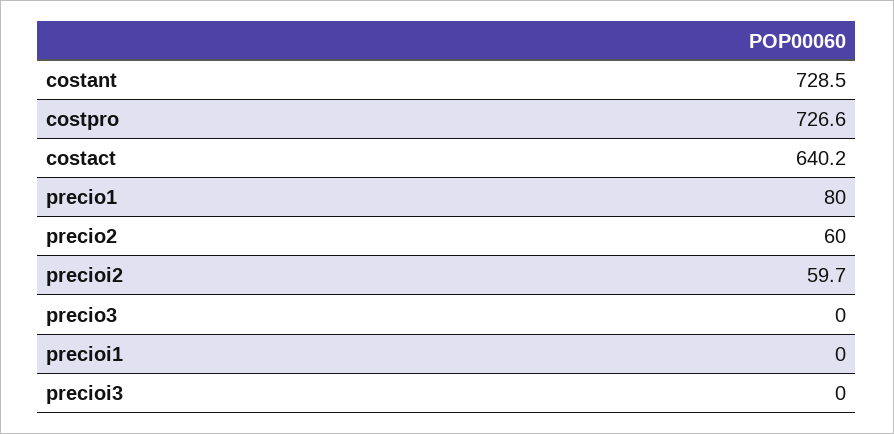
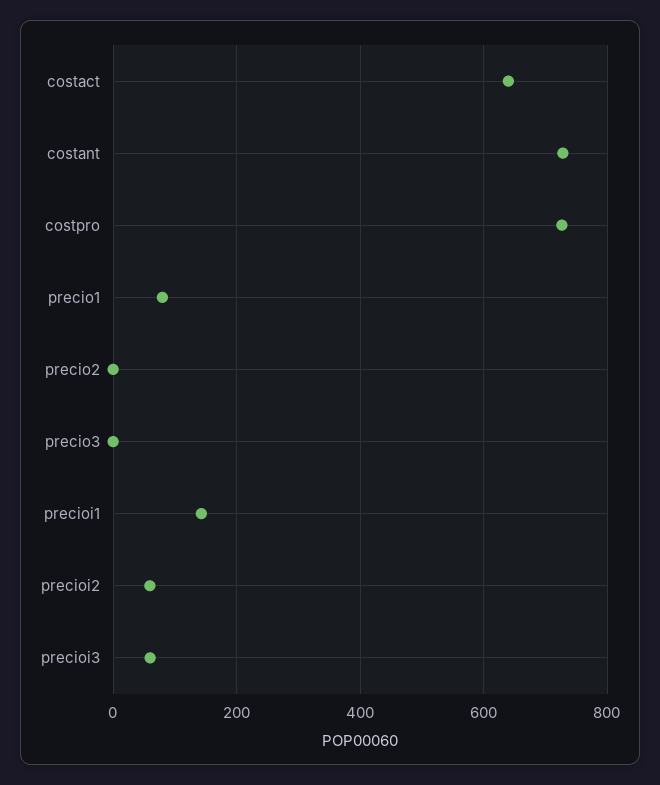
precio2: 60 -> 0
precioi1: 0 -> 140
precioi3: 0 -> 60

